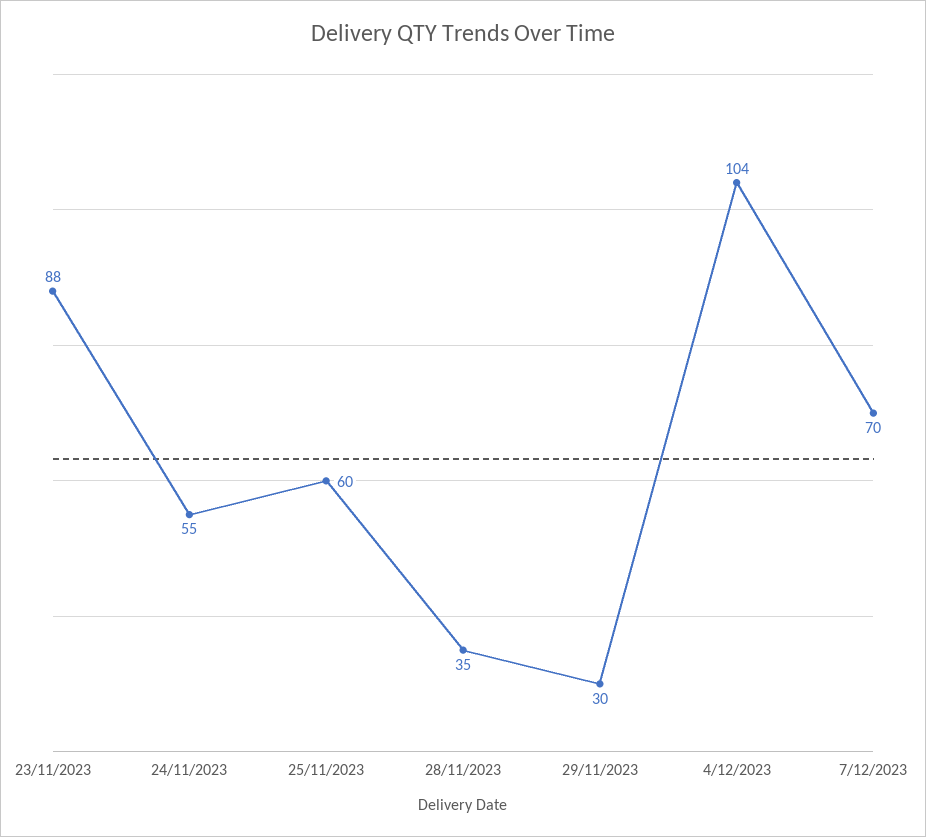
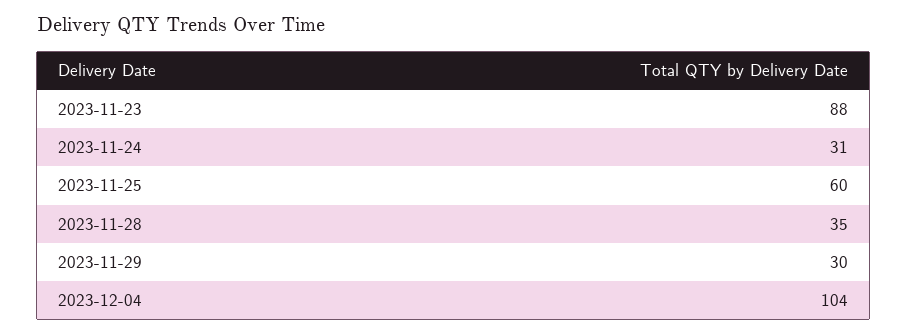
24/11/2023: 55 -> 31
7/12/2023: 70 -> none

